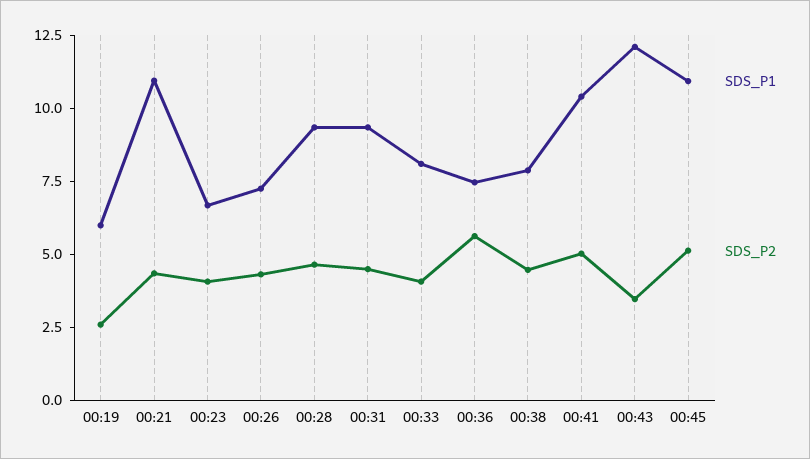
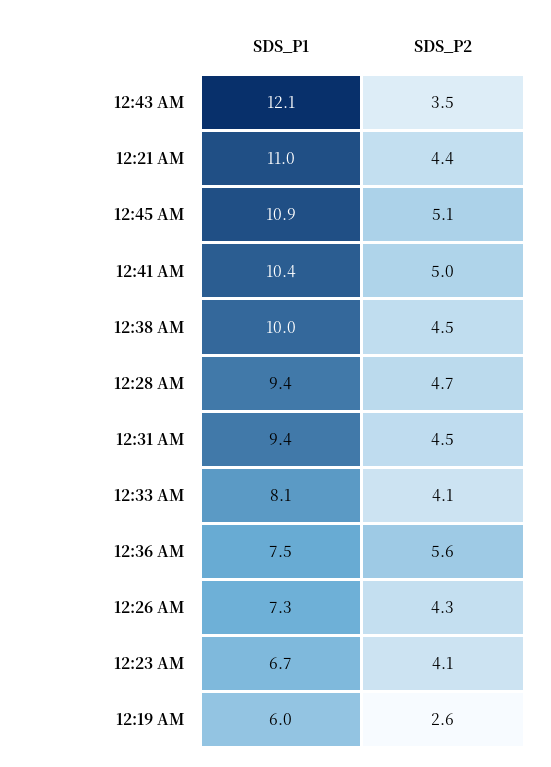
SDS_P1, 00:38: 8 -> 10

